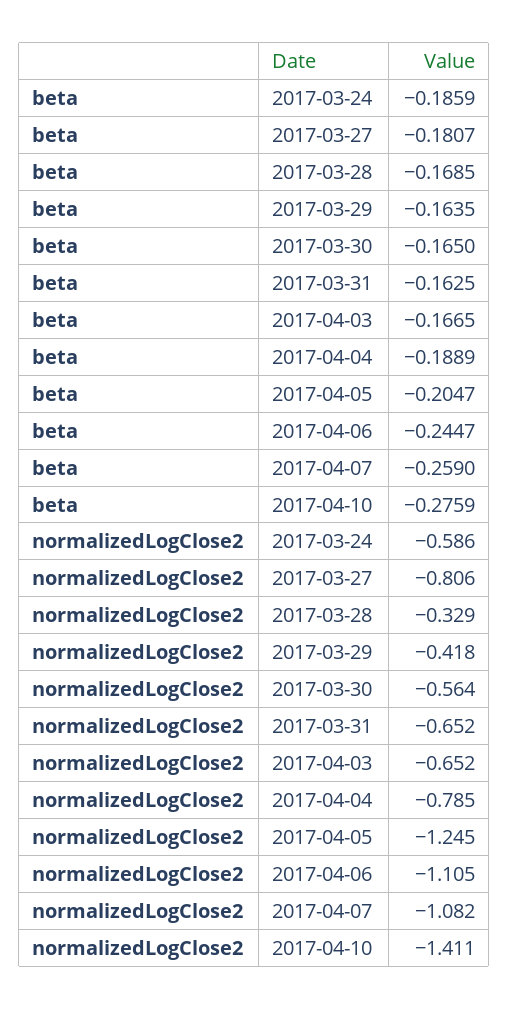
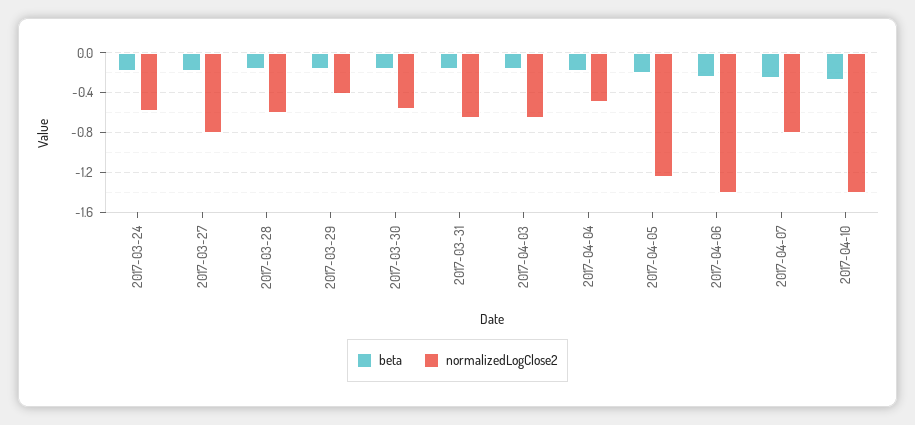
normalizedLogClose2, 2017-03-28: -0.329 -> -0.6
normalizedLogClose2, 2017-04-04: -0.785 -> -0.5
normalizedLogClose2, 2017-04-06: -1.105 -> -1.4
normalizedLogClose2, 2017-04-07: -1.082 -> -0.8

